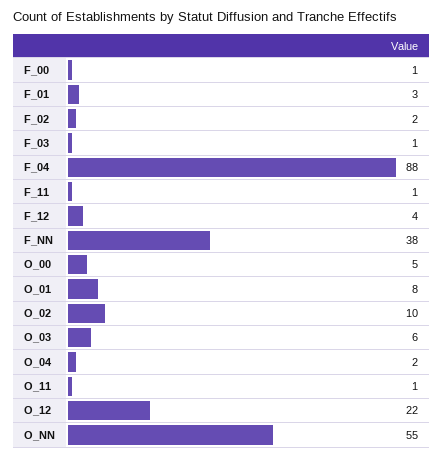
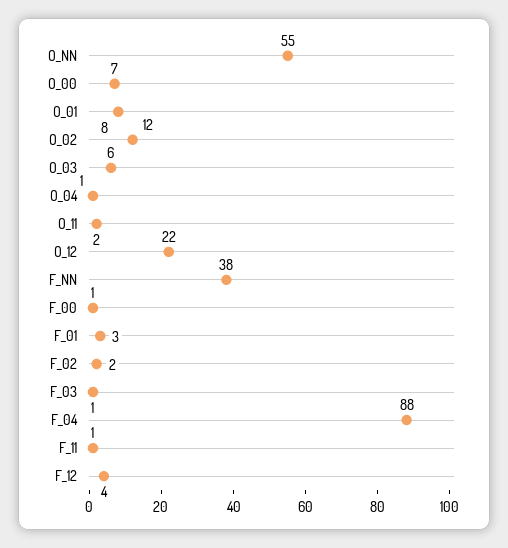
O_00: 5 -> 7
O_02: 10 -> 12
O_04: 2 -> 1
O_11: 1 -> 2

